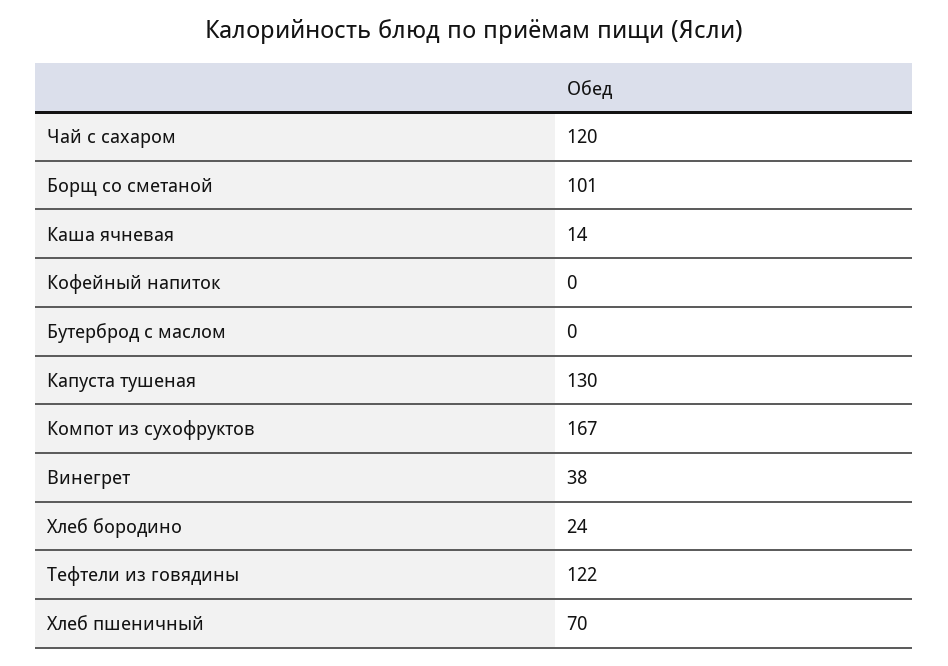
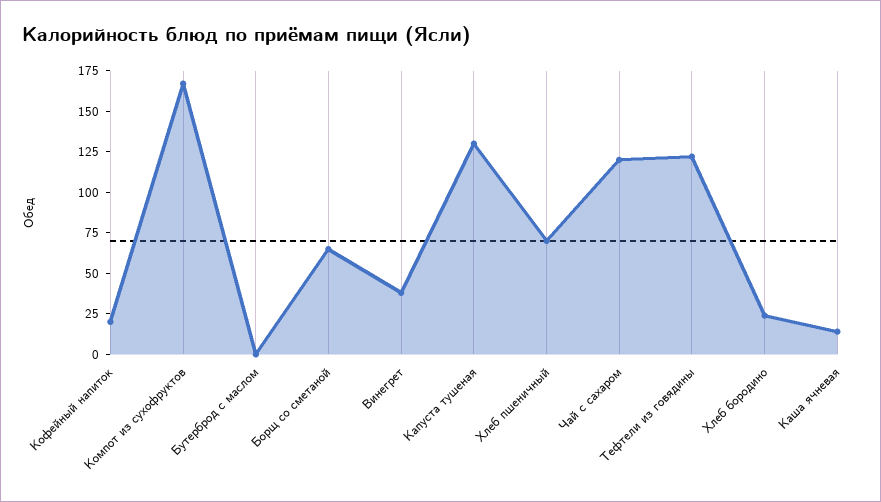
Борщ со сметаной: 101 -> 65
Кофейный напиток: 0 -> 20

